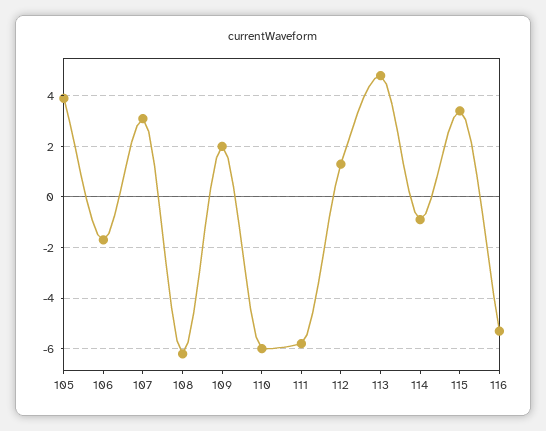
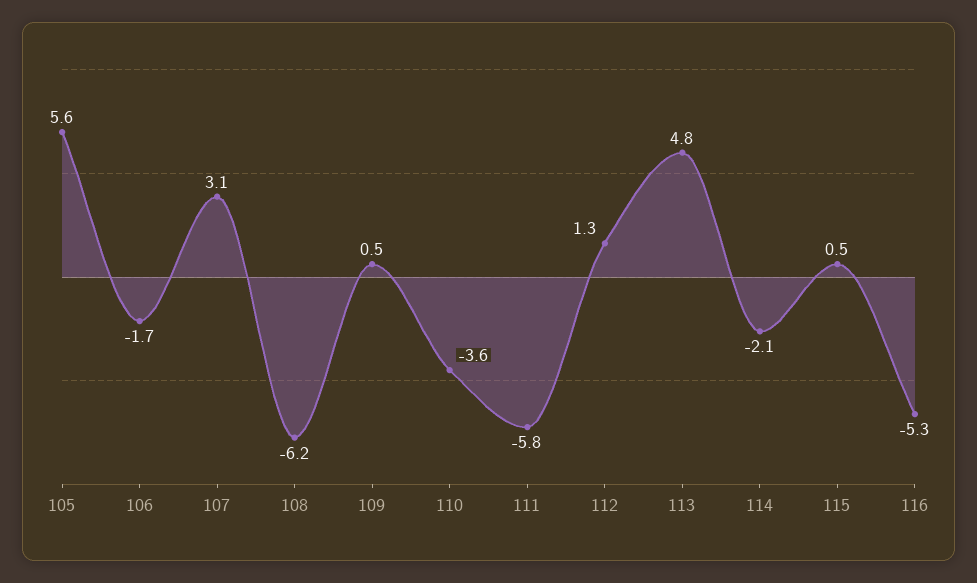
105: 4 -> 5.6
109: 2 -> 0.5
110: -6 -> -3.6
114: -1 -> -2.1
115: 3.5 -> 0.5

